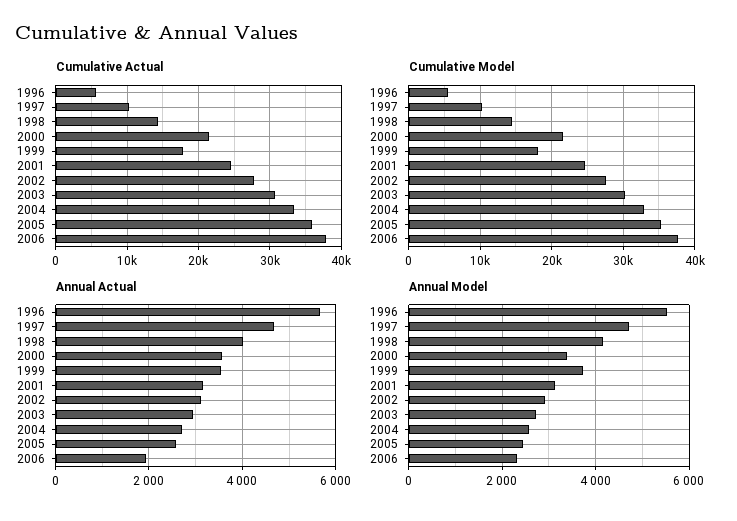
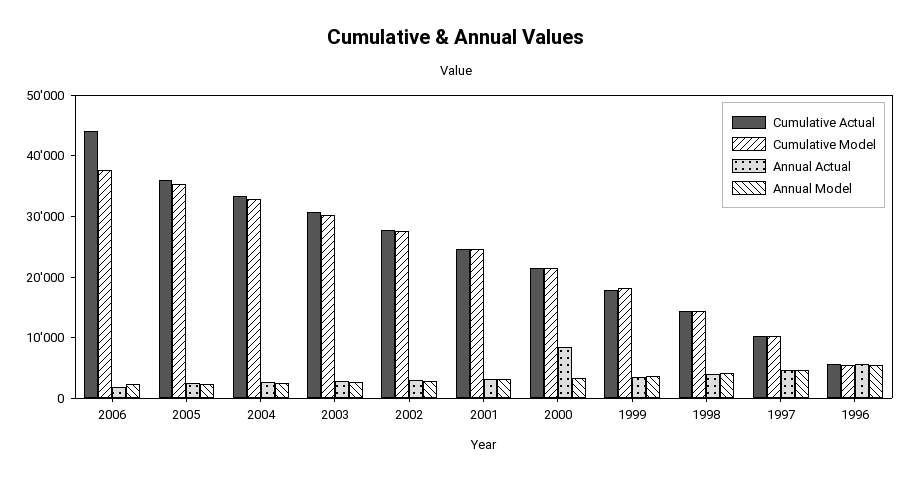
Cumulative Actual, 2006: 38000 -> 44000
Annual Actual, 2000: 3600 -> 8000

